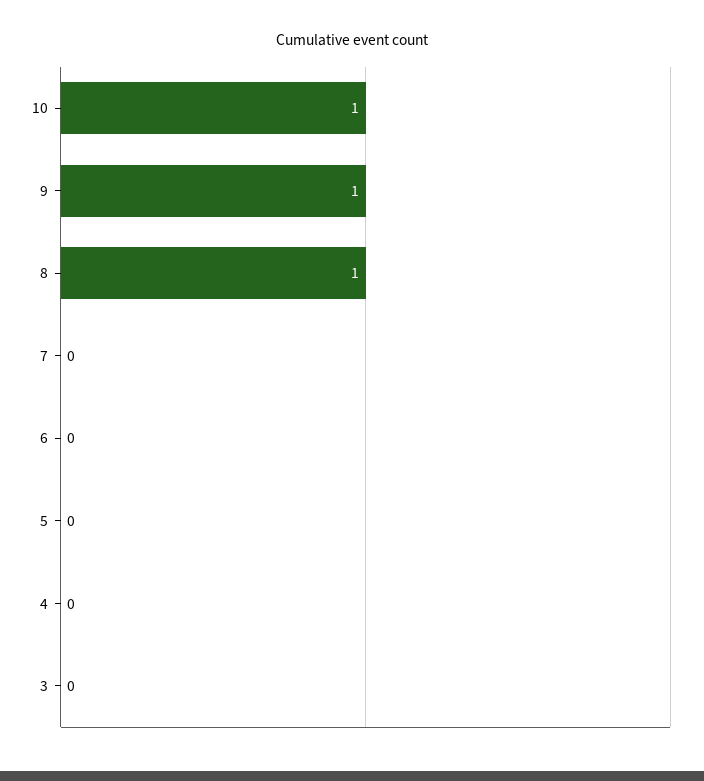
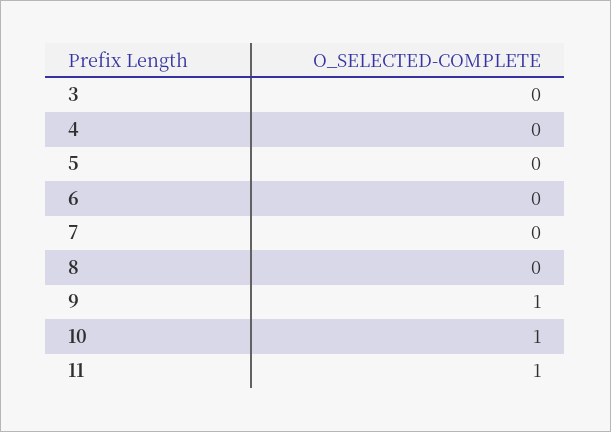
8: 1 -> 0
11: none -> 1

